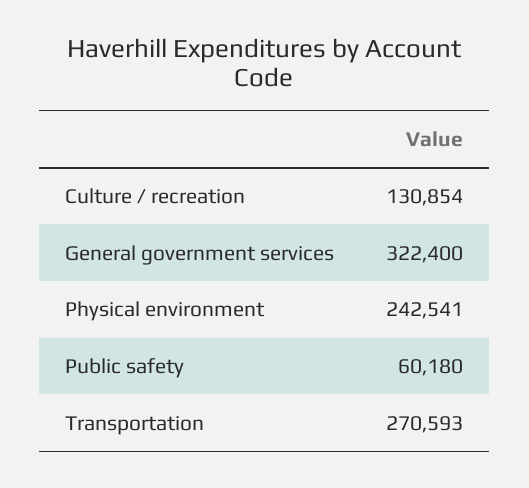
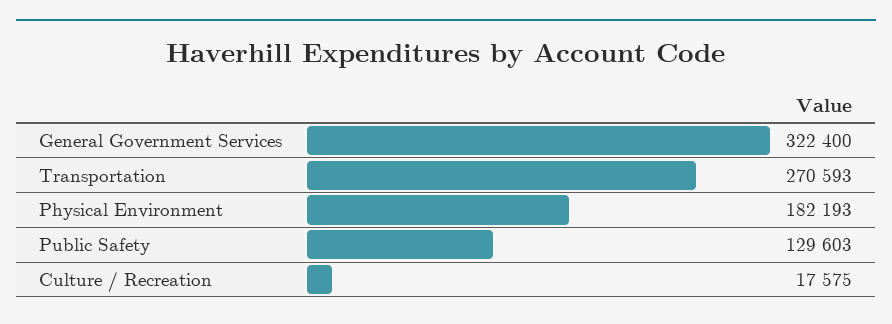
Culture / recreation: 130854 -> 17575
Physical environment: 242541 -> 182193
Public safety: 60180 -> 129603

